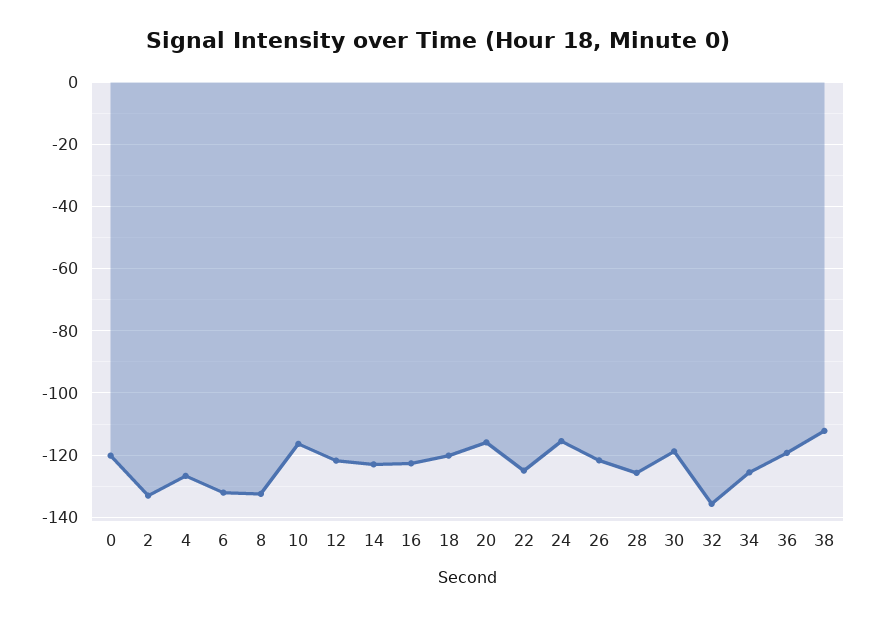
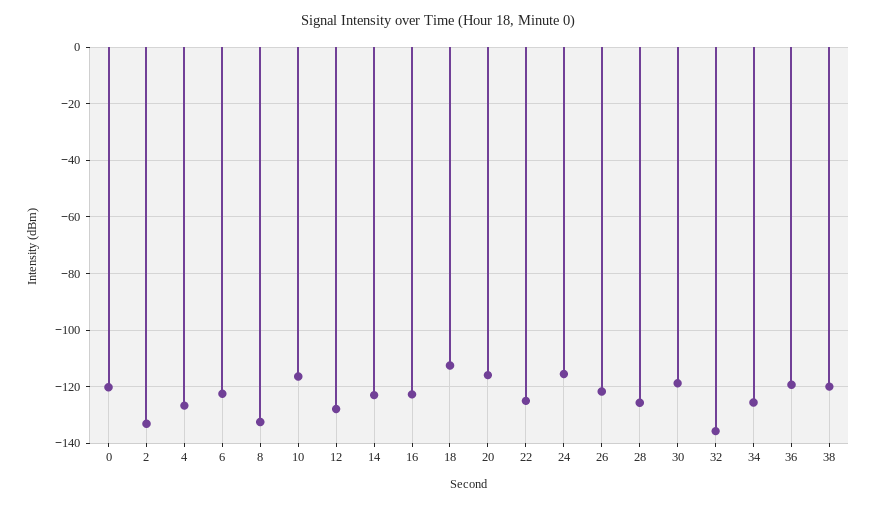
6: -132 -> -122.5
12: -122 -> -127.5
18: -120 -> -112.5
38: -112 -> -120

